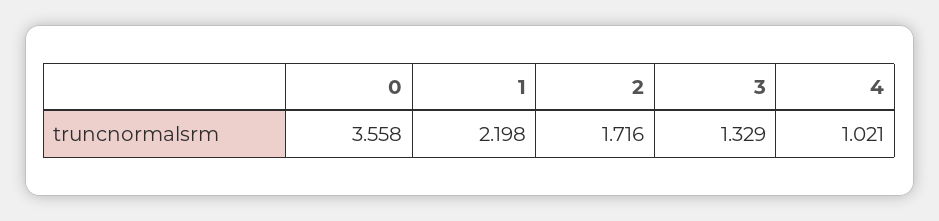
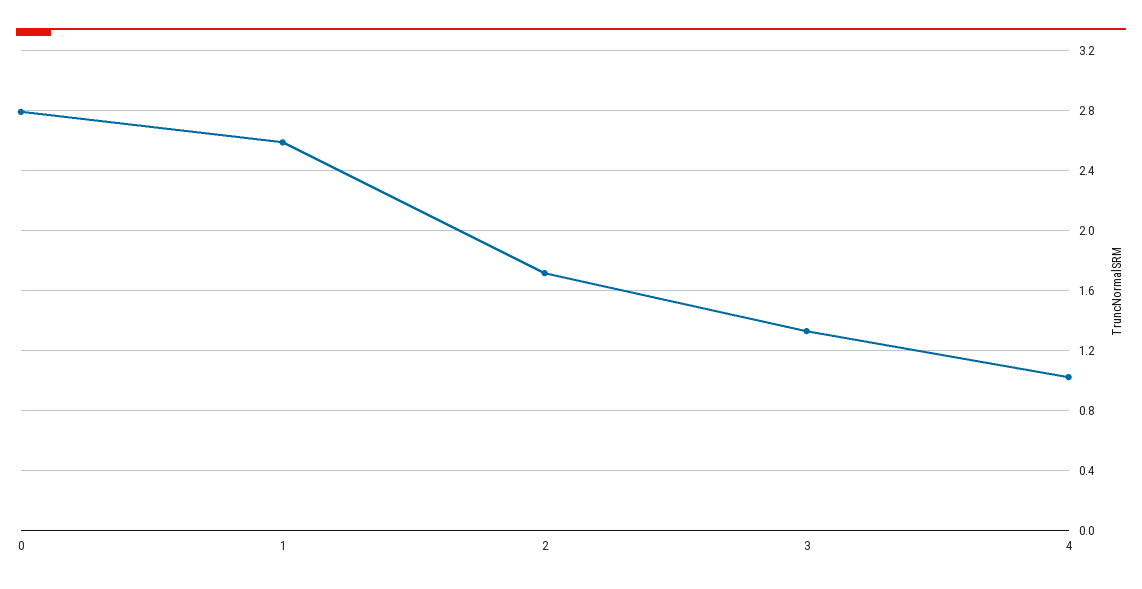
0: 3.558 -> 2.8
1: 2.198 -> 2.6

